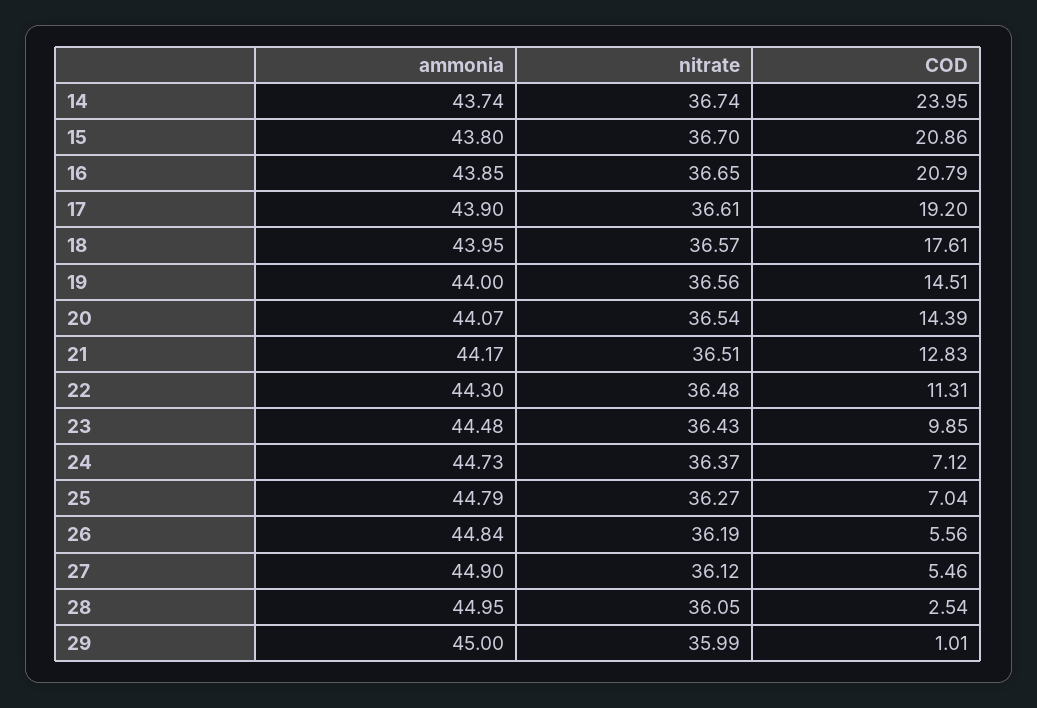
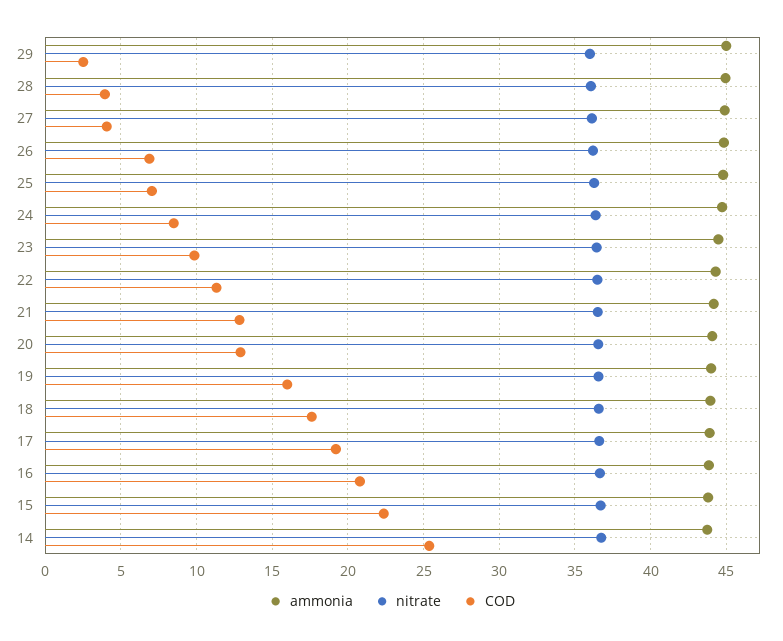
COD, 14: 23.95 -> 25.5
COD, 15: 20.86 -> 22.5
COD, 19: 14.51 -> 16
COD, 20: 14.39 -> 13
COD, 24: 7.12 -> 8.5
COD, 26: 5.56 -> 7
COD, 27: 5.46 -> 4
COD, 28: 2.54 -> 4
COD, 29: 1.01 -> 2.5

